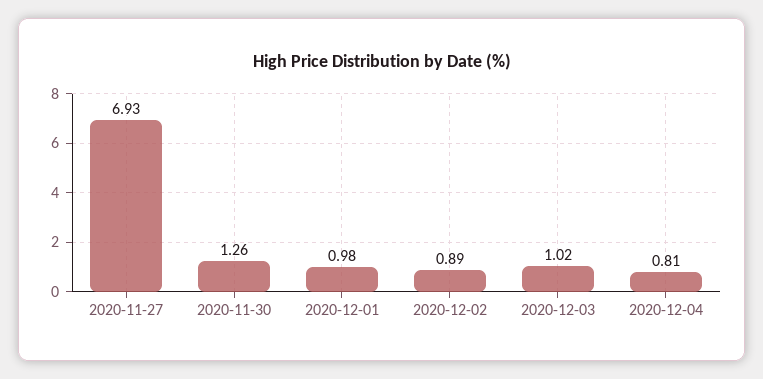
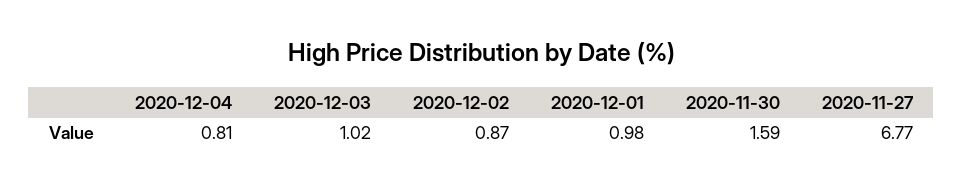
2020-11-27: 6.93 -> 6.77
2020-11-30: 1.26 -> 1.59
2020-12-02: 0.89 -> 0.87

